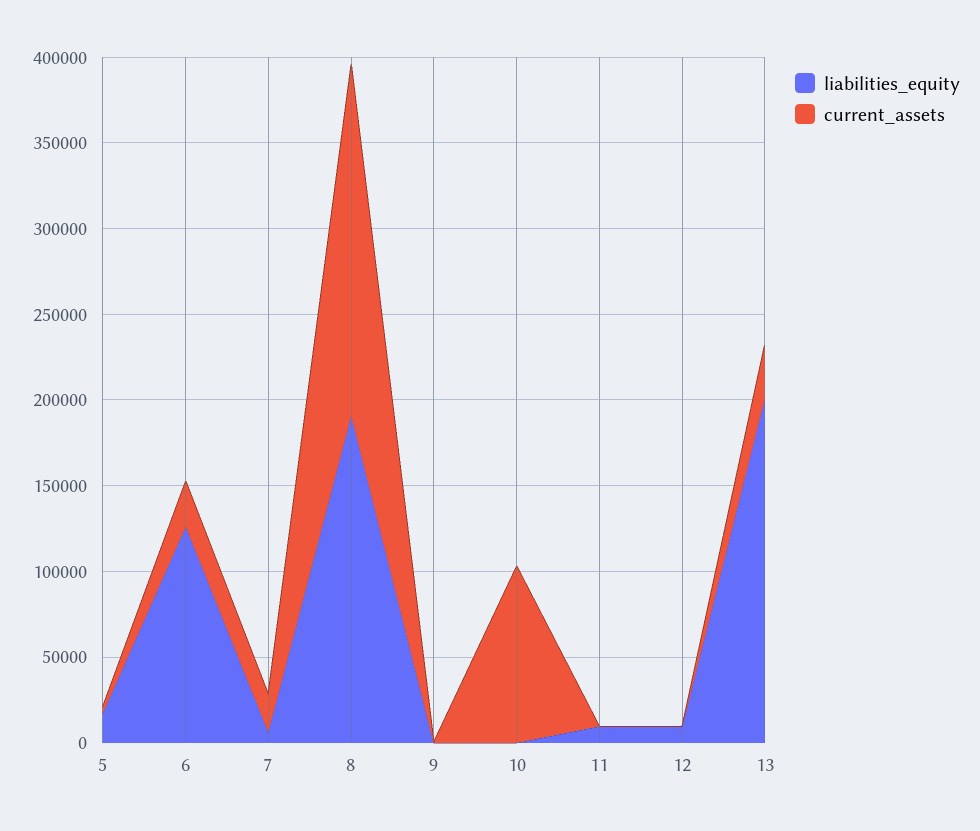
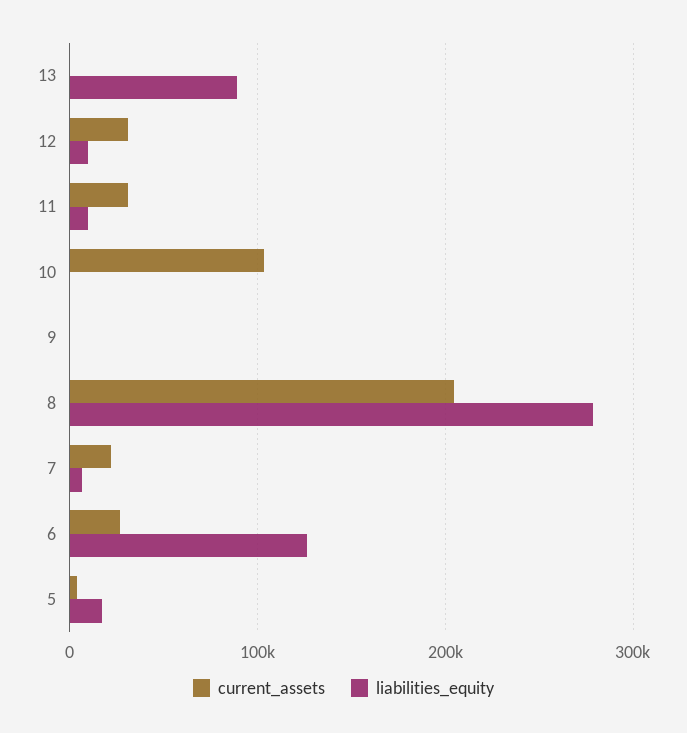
liabilities_equity, 8: 190000 -> 280000
current_assets, 11: 0 -> 30000
current_assets, 12: 0 -> 30000
liabilities_equity, 13: 200000 -> 90000
current_assets, 13: 30000 -> 0

